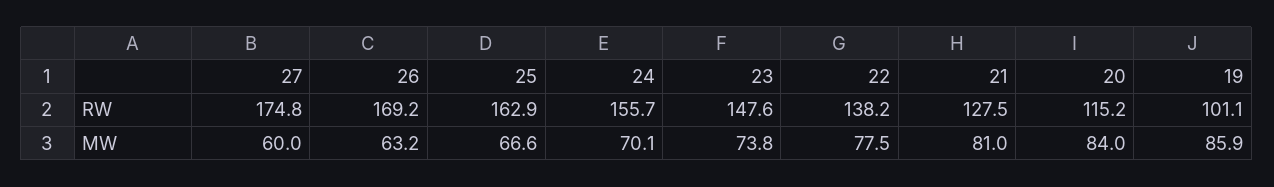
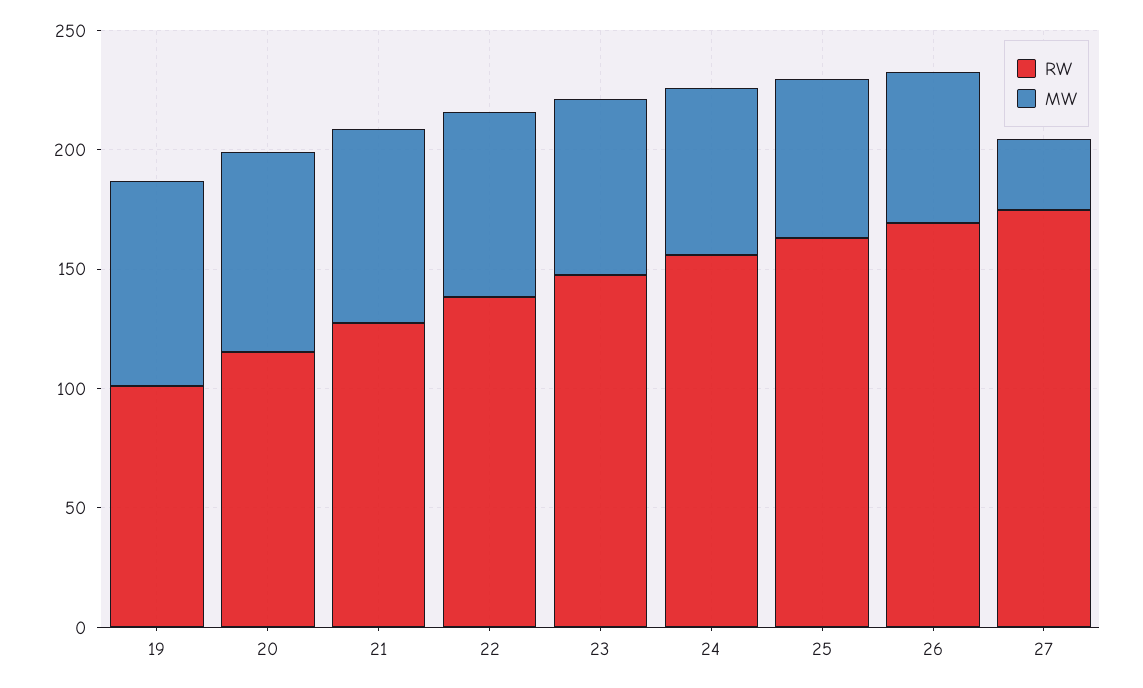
MW, 27: 60 -> 30

